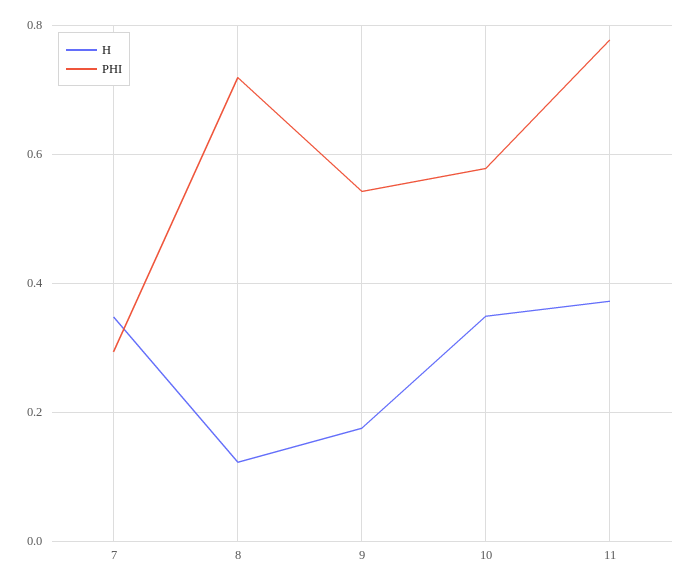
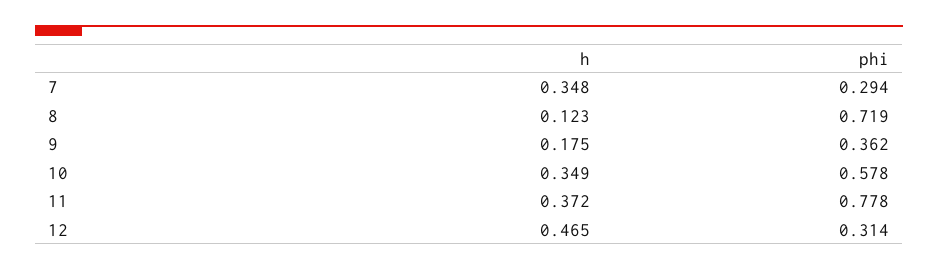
PHI, 9: 0.54 -> 0.362
H, 12: none -> 0.465
PHI, 12: none -> 0.314

